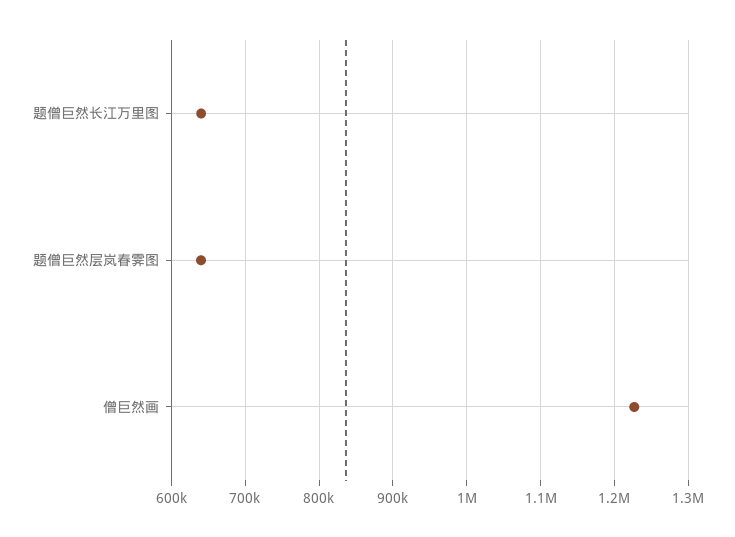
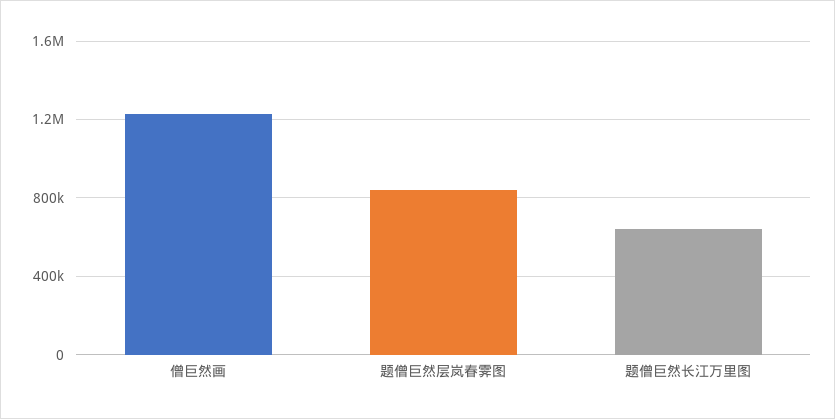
题僧巨然层岚春霁图: 640000 -> 850000

